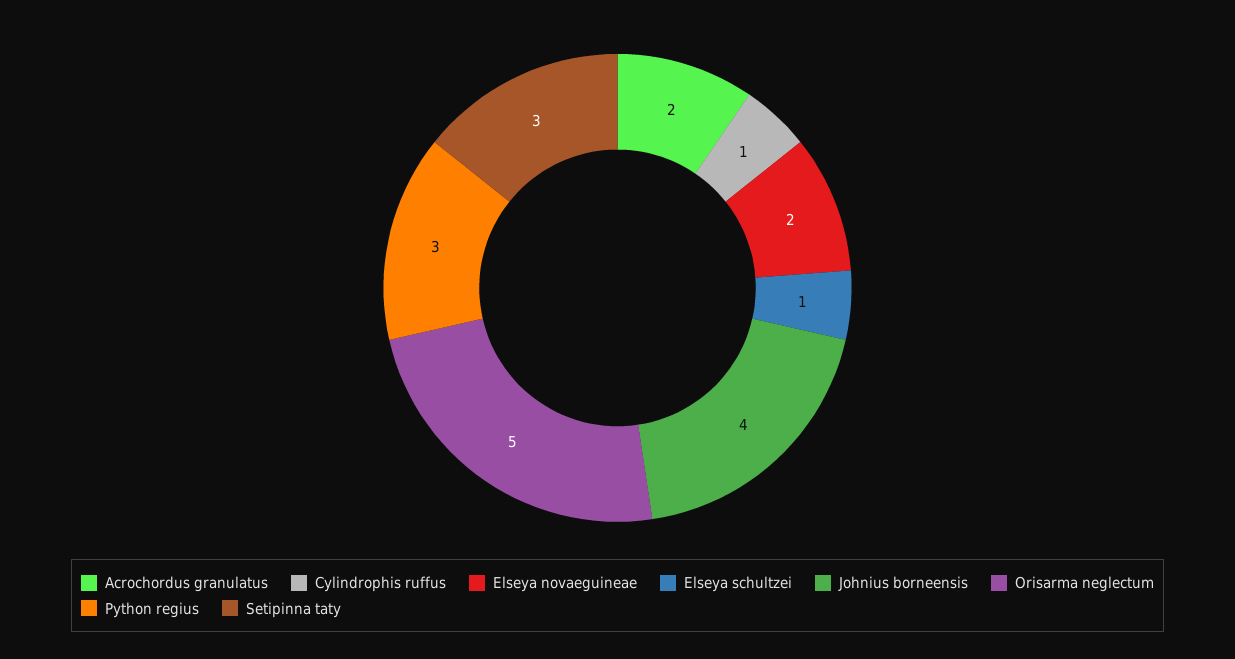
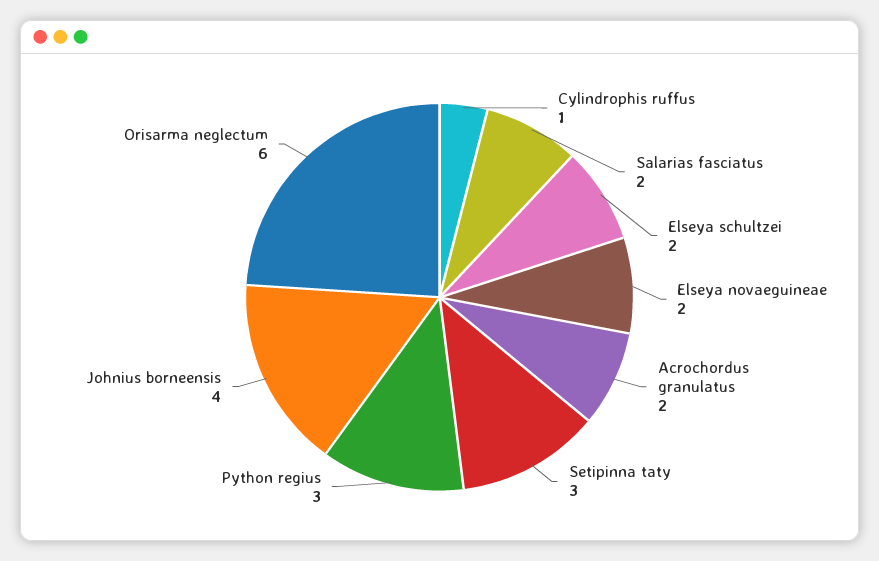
Elseya schultzei: 1 -> 2
Orisarma neglectum: 5 -> 6
Salarias fasciatus: none -> 2

